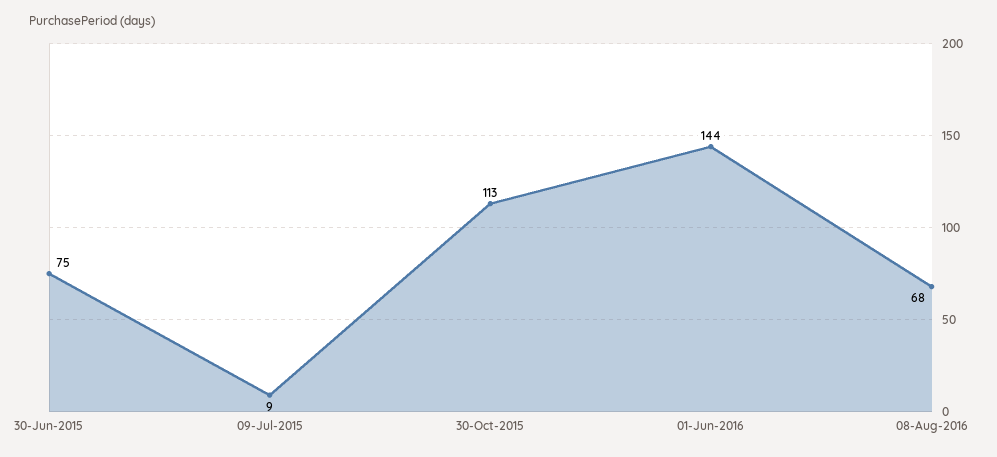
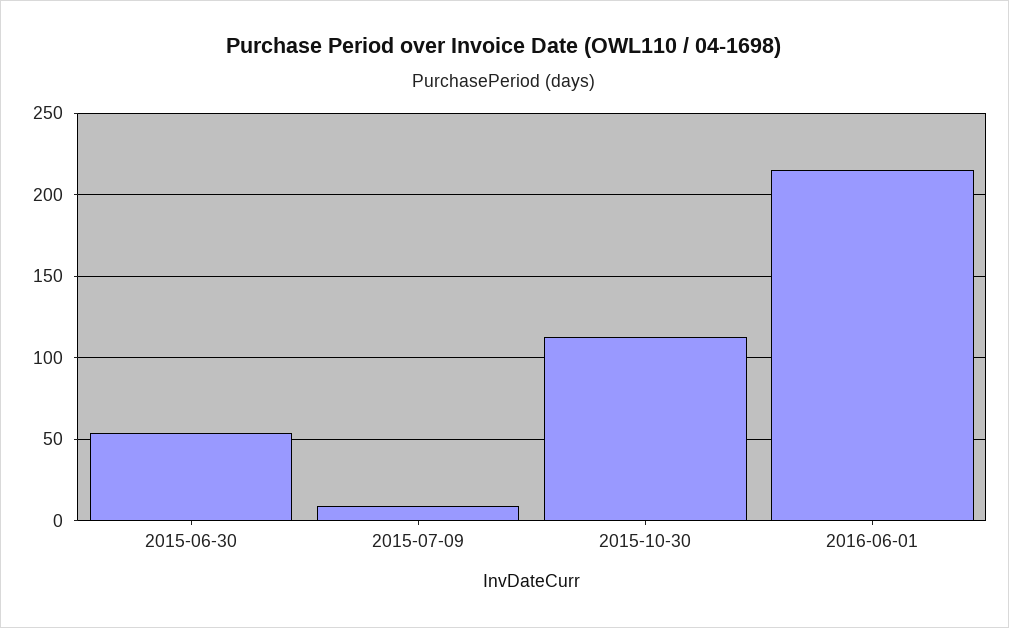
30-Jun-2015: 75 -> 55
01-Jun-2016: 144 -> 215
08-Aug-2016: 68 -> none

